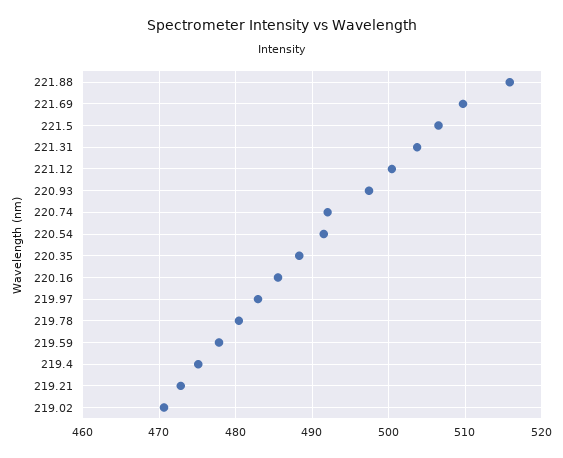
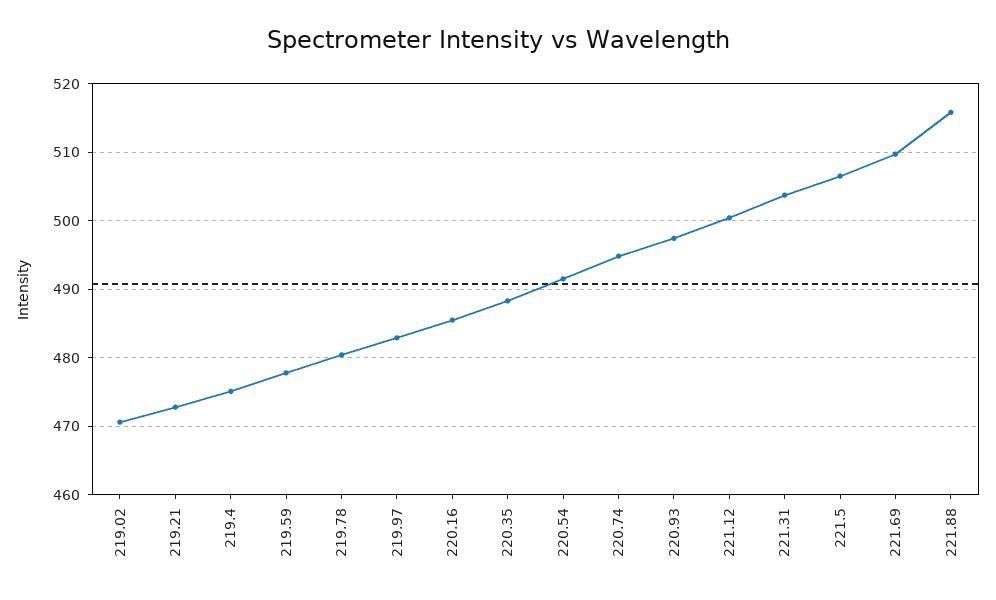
220.74: 492 -> 495

